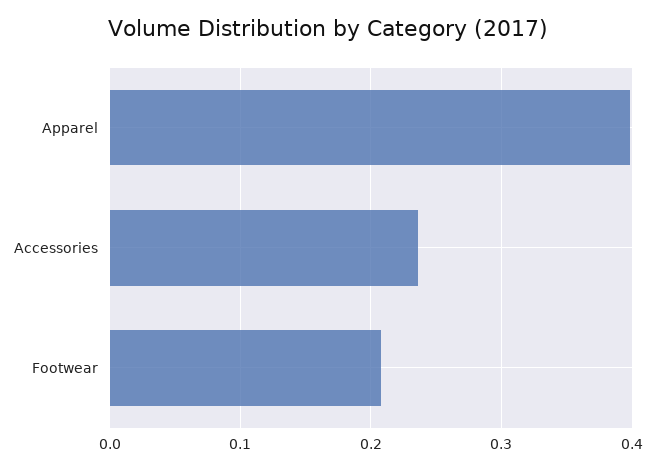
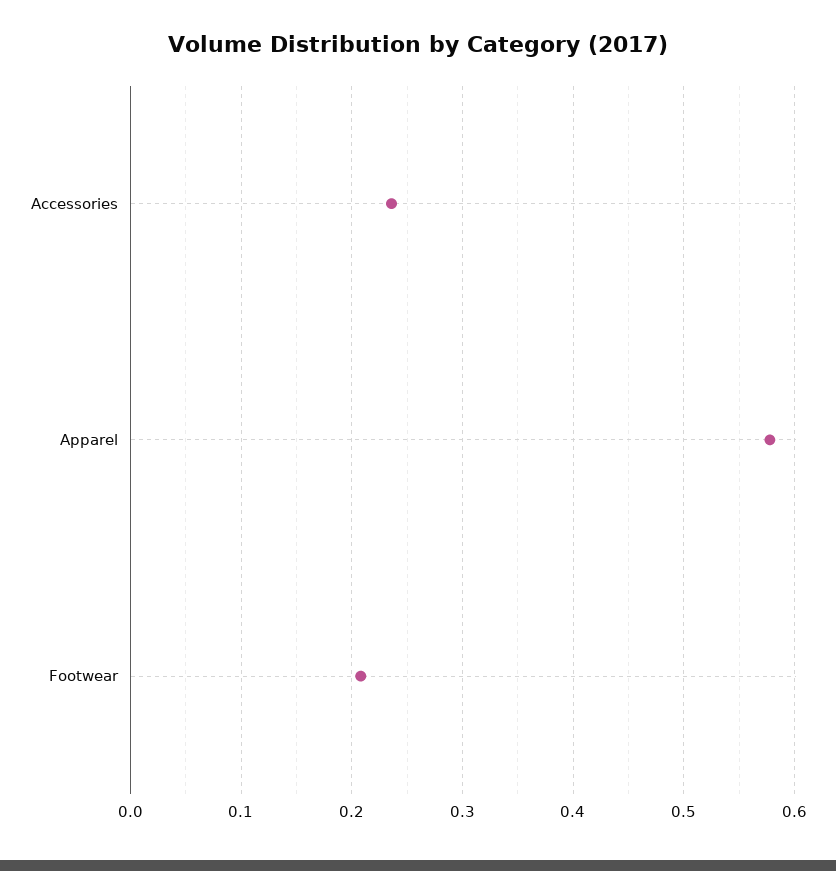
Apparel: 0.4 -> 0.58

